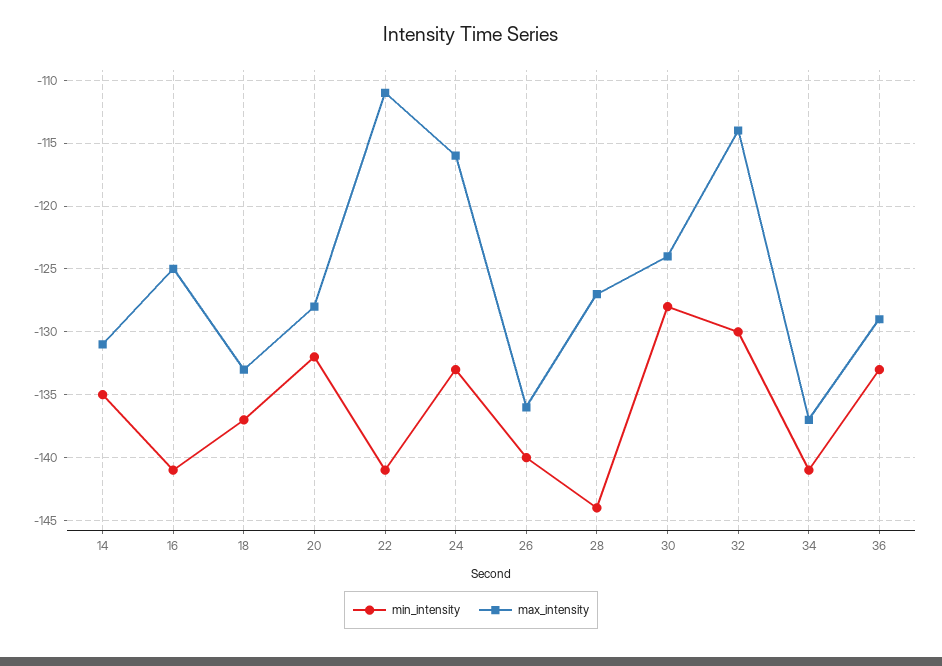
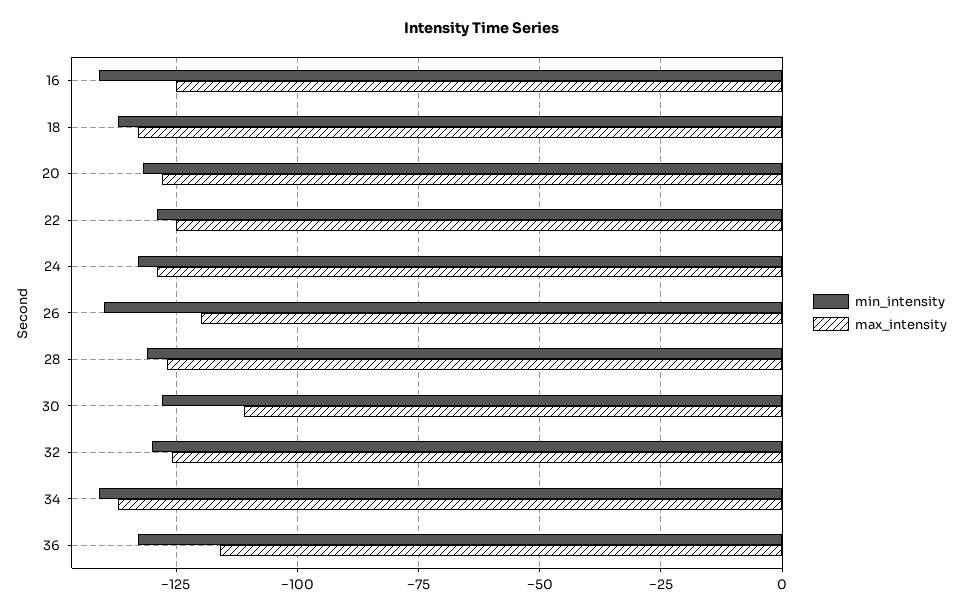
min_intensity, 14: -135 -> none
max_intensity, 14: -131 -> none
min_intensity, 22: -141 -> -130
max_intensity, 22: -111 -> -125
max_intensity, 24: -116 -> -130
max_intensity, 26: -136 -> -120
min_intensity, 28: -144 -> -130
max_intensity, 30: -124 -> -110
max_intensity, 32: -114 -> -125
max_intensity, 36: -129 -> -115

